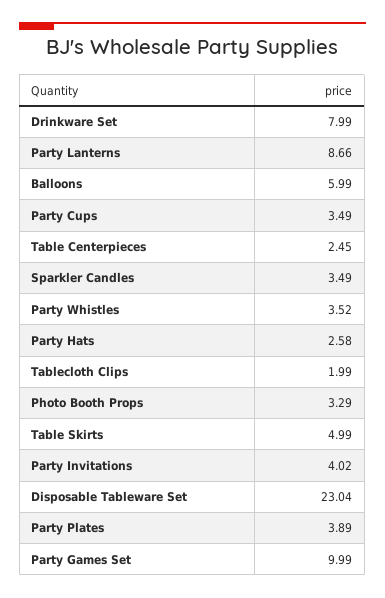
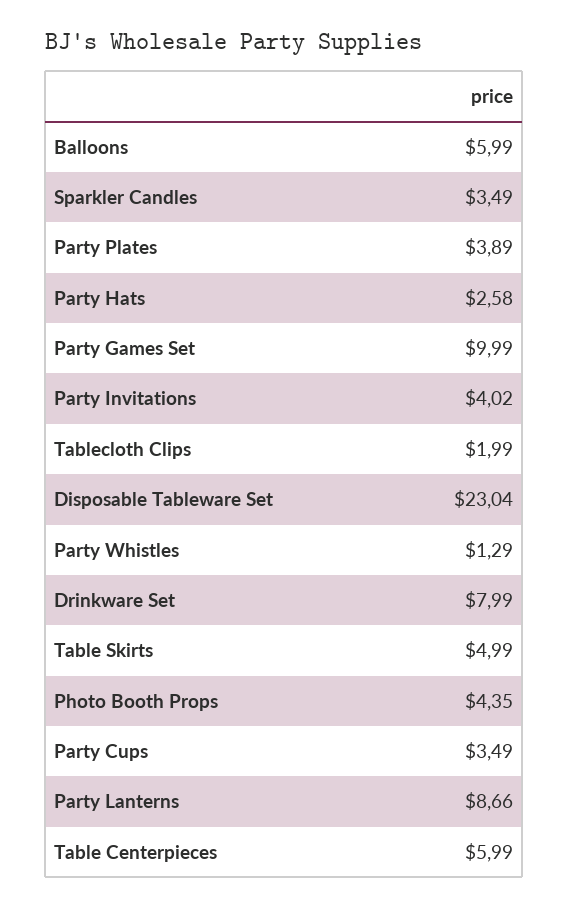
Table Centerpieces: 2.45 -> 5.99
Party Whistles: 3.52 -> 1.29
Photo Booth Props: 3.29 -> 4.35

